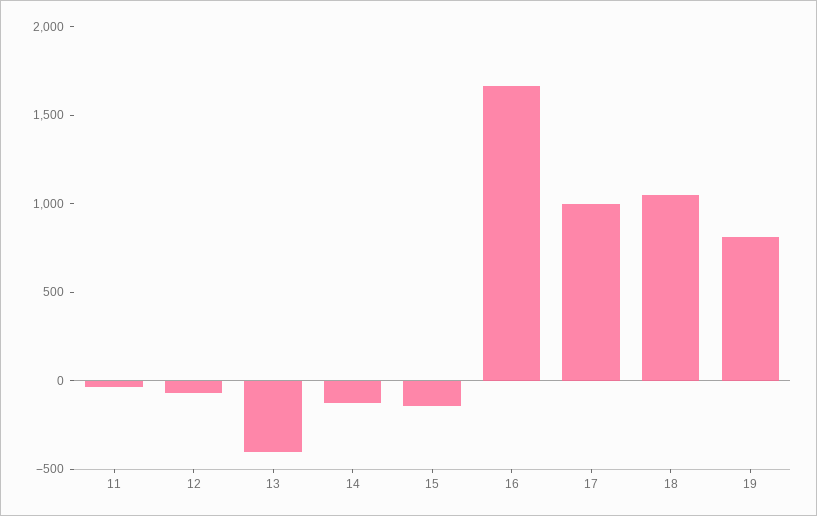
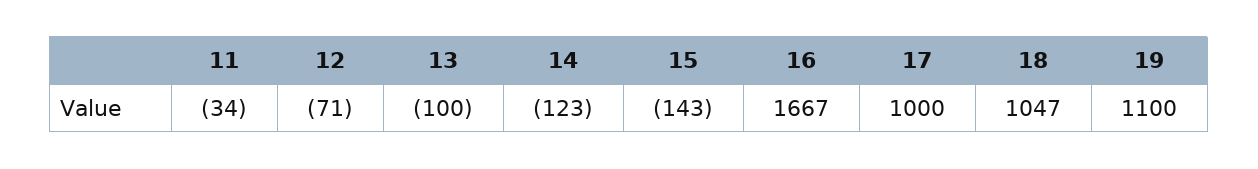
13: -400 -> -100
19: 800 -> 1100

